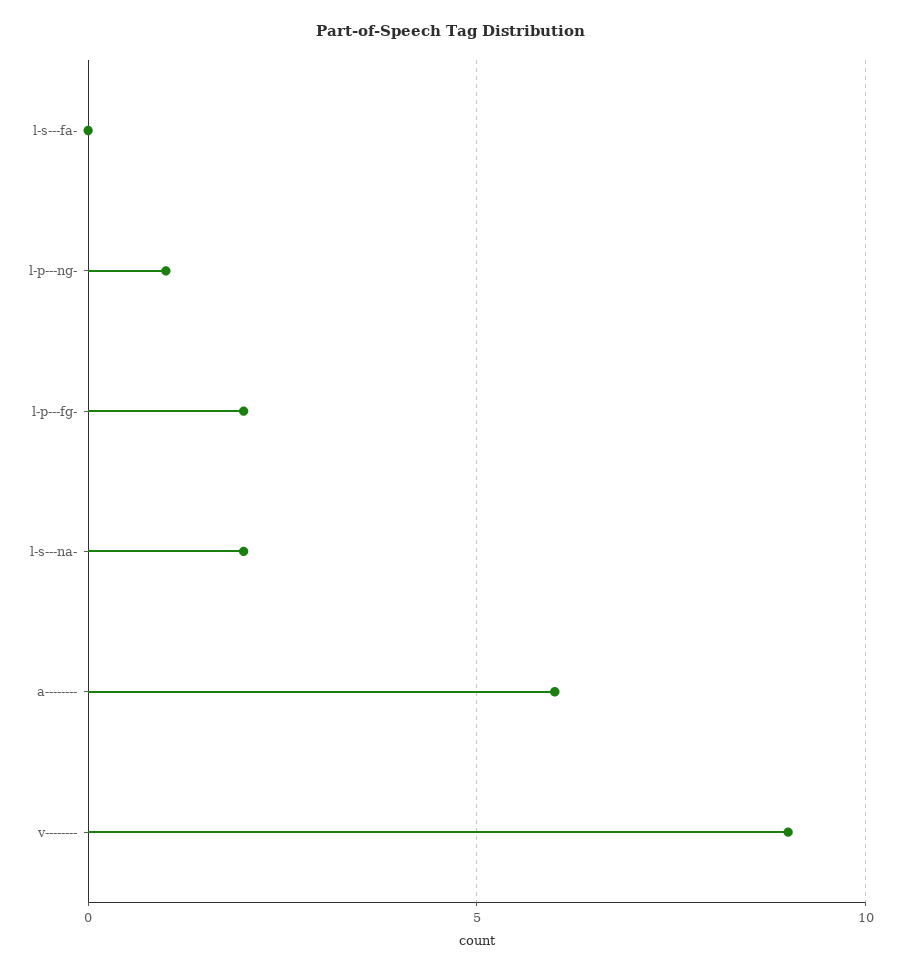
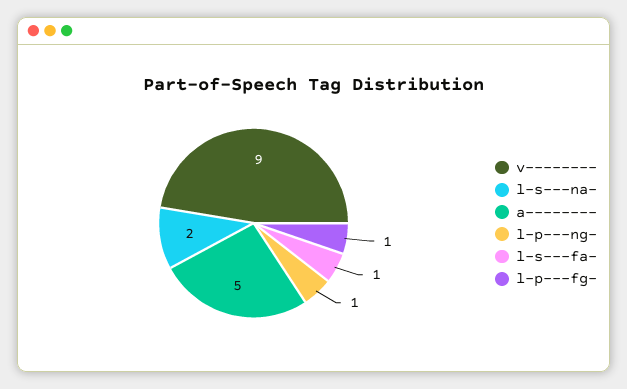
l-s---fa-: 0 -> 1
l-p---fg-: 2 -> 1
a--------: 6 -> 5

